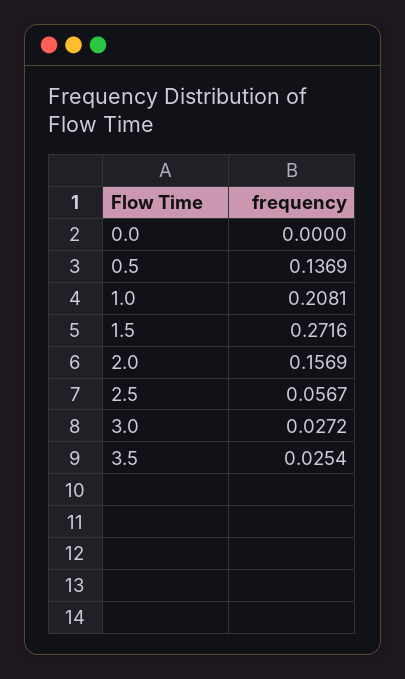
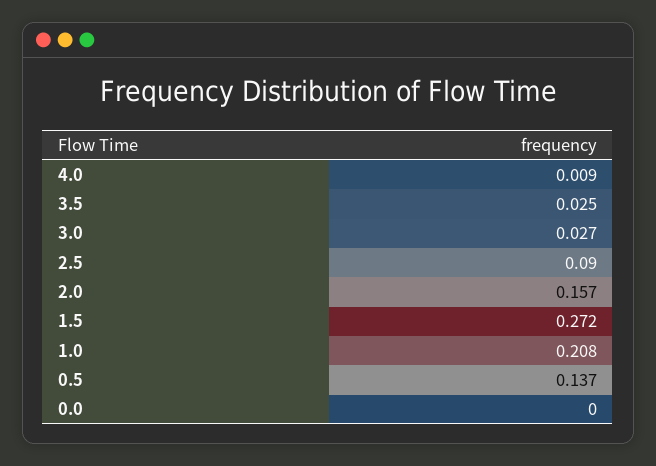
2.5: 0.0567 -> 0.09
4.0: none -> 0.009

